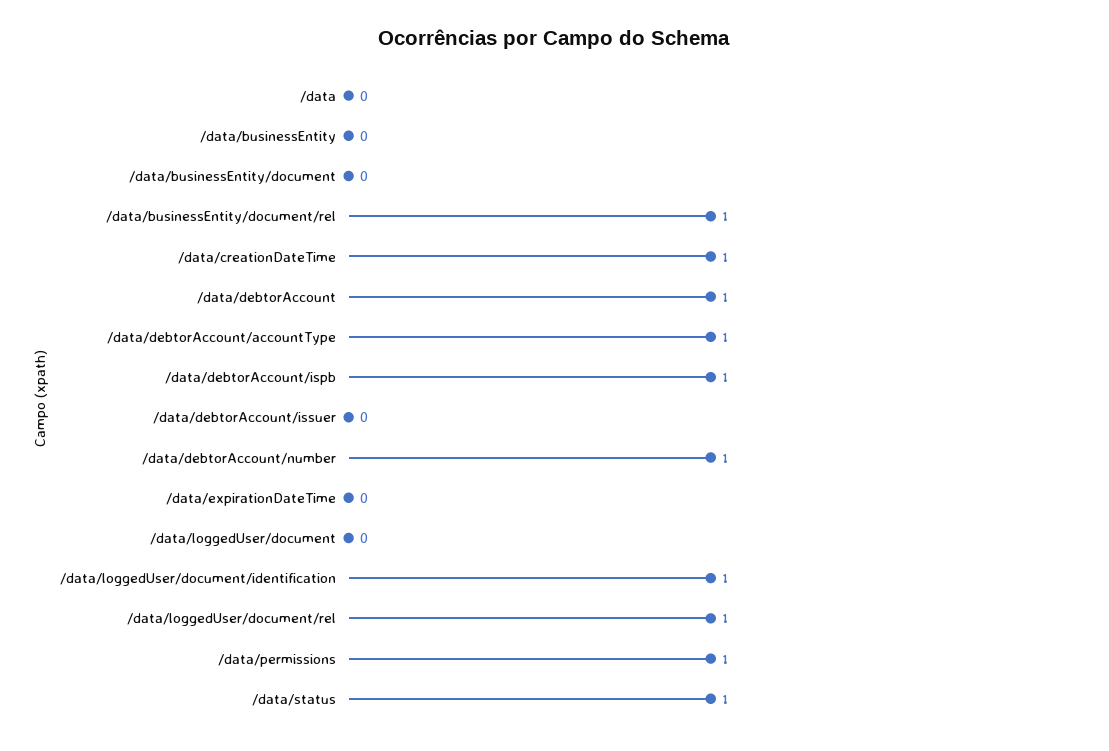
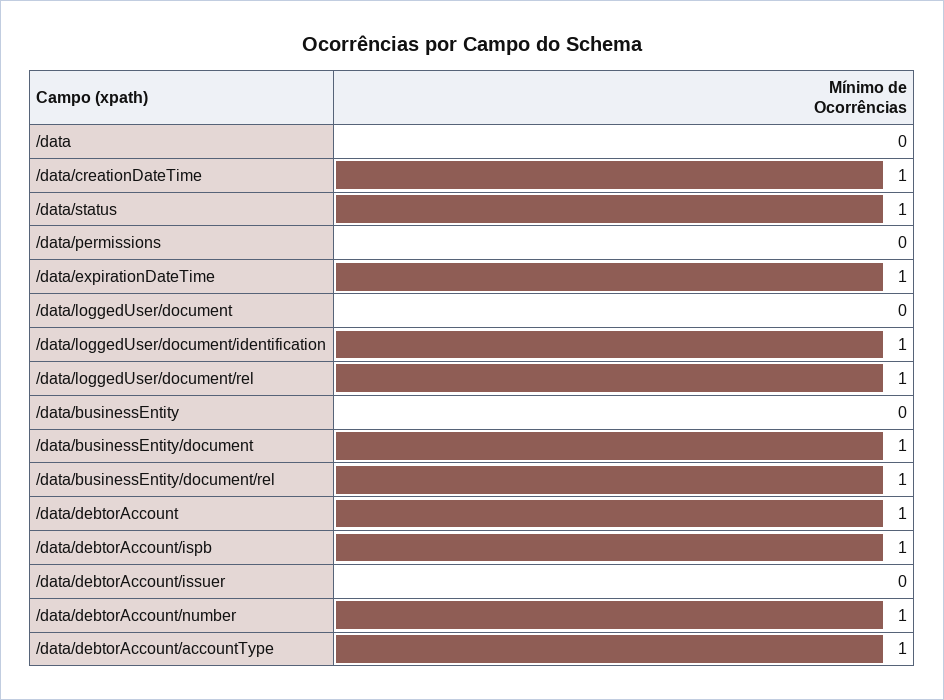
/data/businessEntity/document: 0 -> 1
/data/expirationDateTime: 0 -> 1
/data/permissions: 1 -> 0

